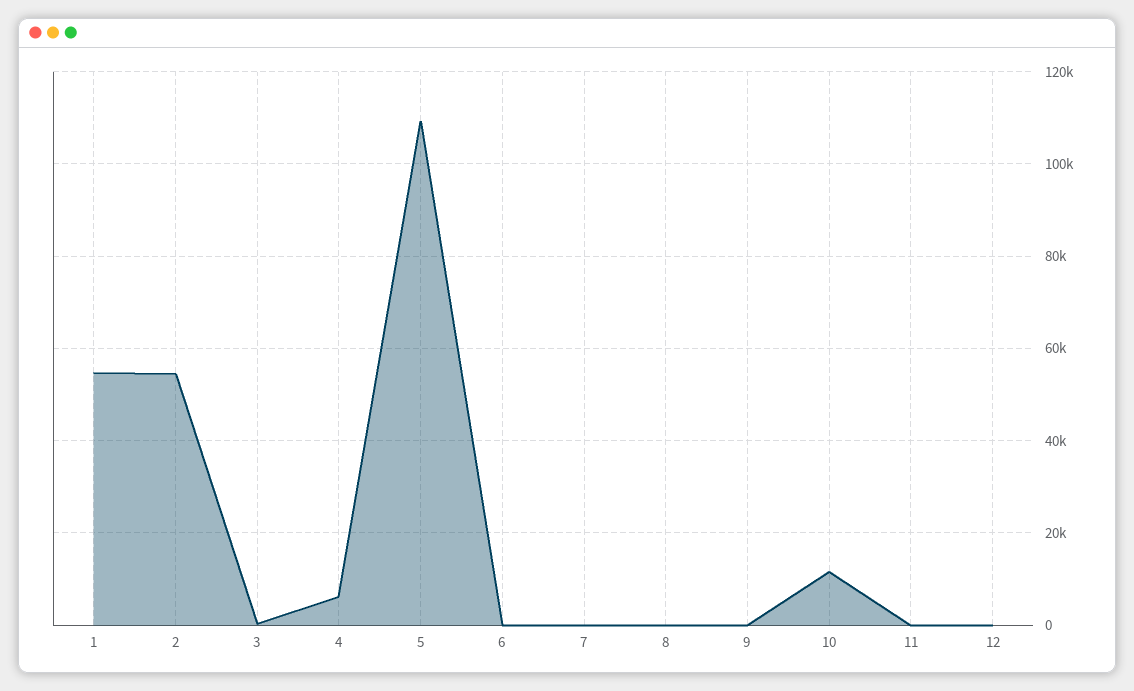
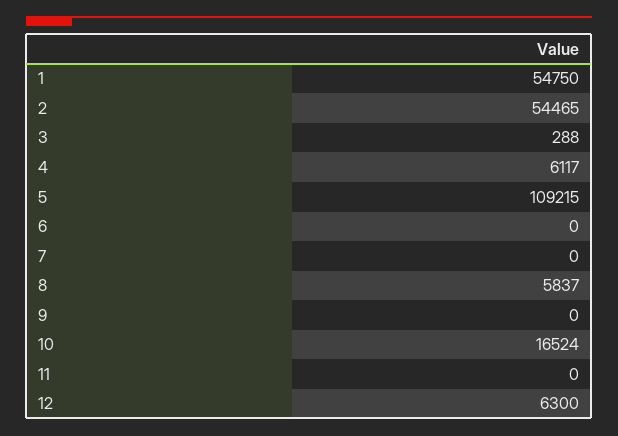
8: 0 -> 5837
10: 12000 -> 16524
12: 0 -> 6300

